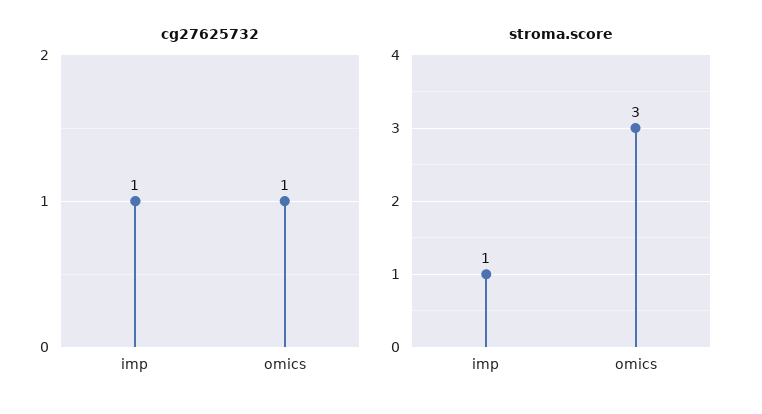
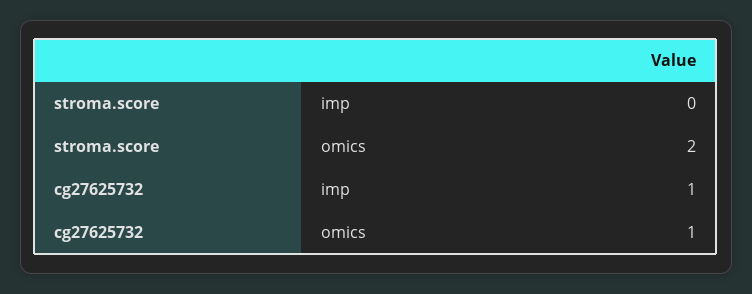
stroma.score, imp: 1 -> 0
stroma.score, omics: 3 -> 2

